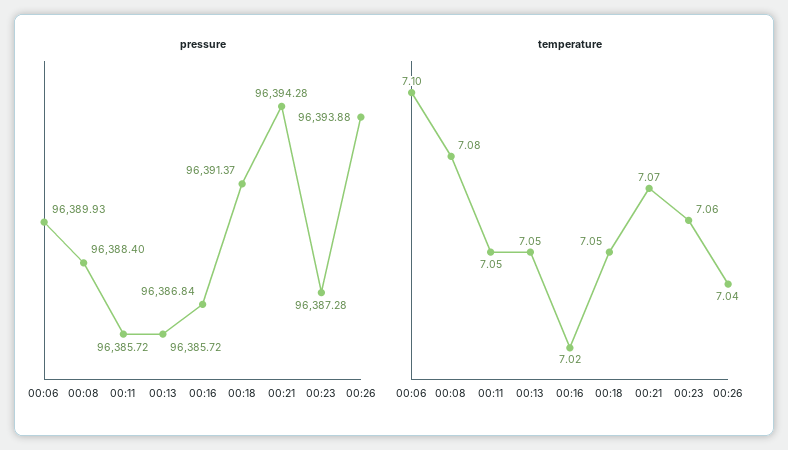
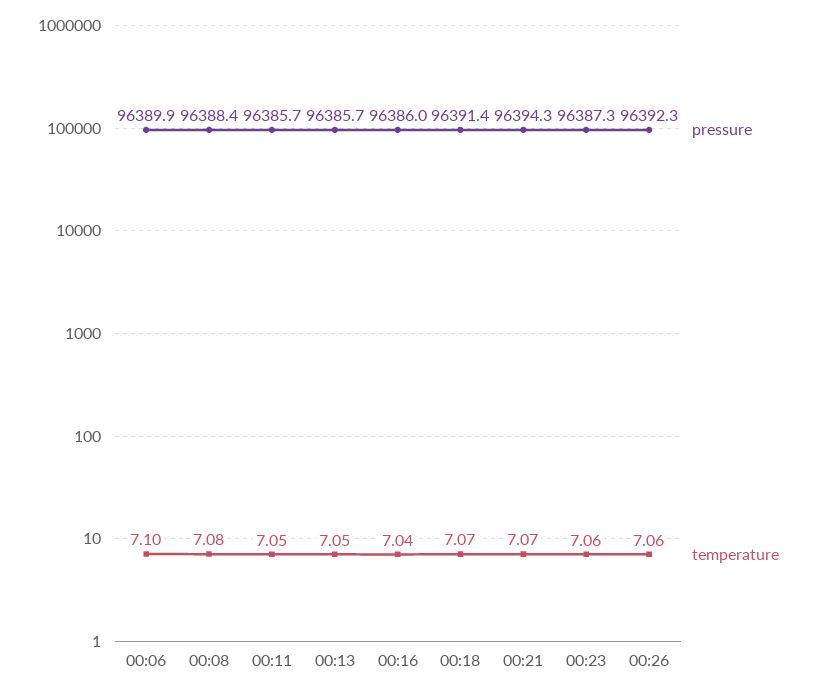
pressure, 00:16: 96386.84 -> 96386
pressure, 00:26: 96393.88 -> 96392.3
temperature, 00:16: 7.02 -> 7.04
temperature, 00:18: 7.05 -> 7.07
temperature, 00:26: 7.04 -> 7.06

